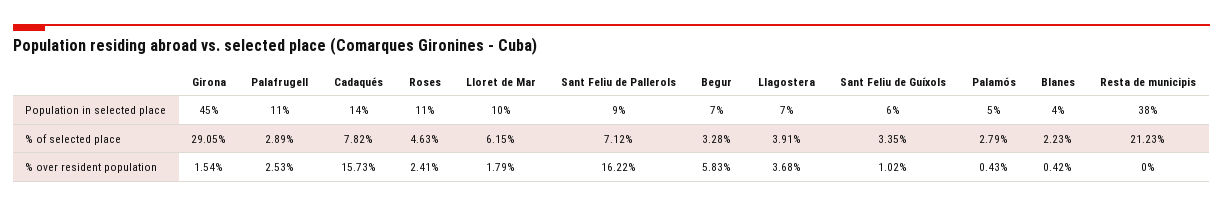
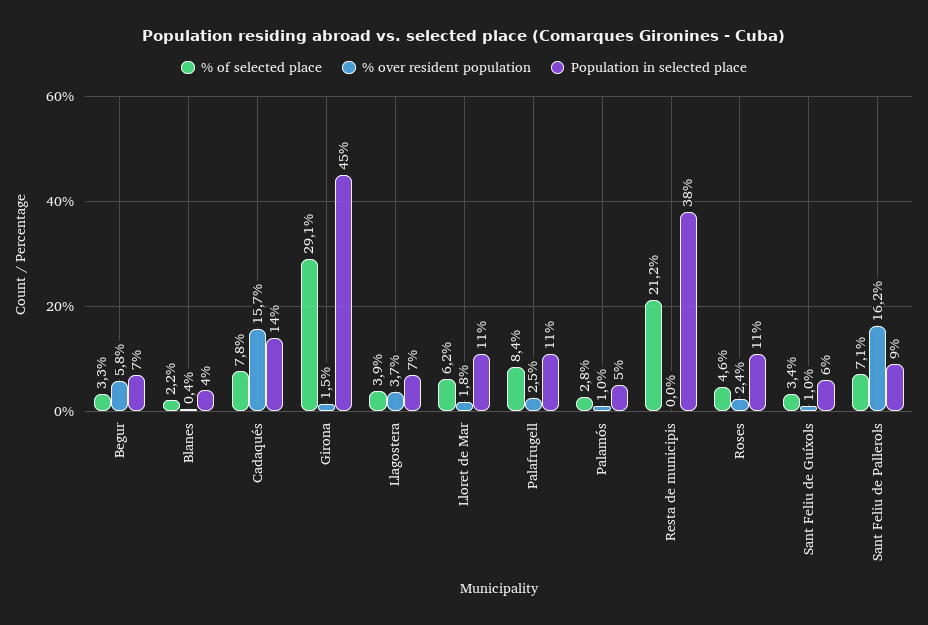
Population in selected place, Lloret de Mar: 10 -> 11
% of selected place, Palafrugell: 2.89 -> 8.4
% over resident population, Palamós: 0.43 -> 1

